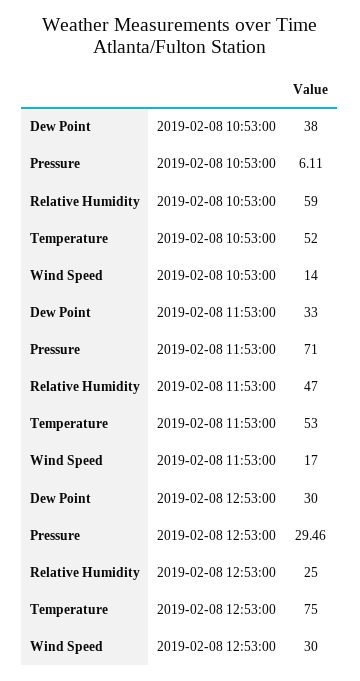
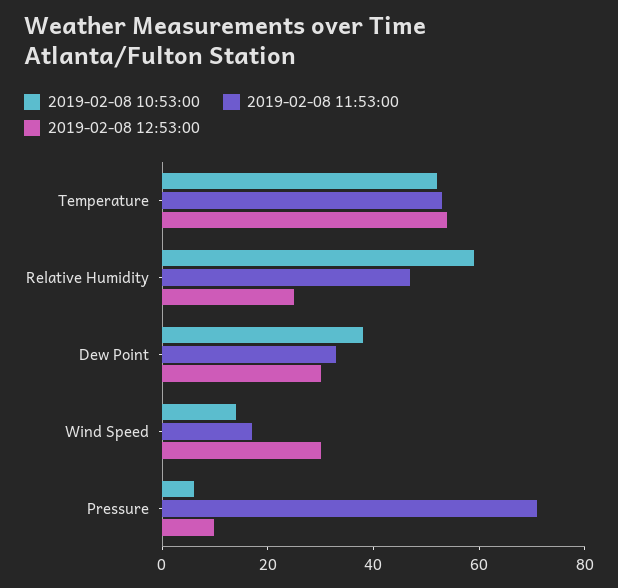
2019-02-08 12:53:00, Pressure: 29.46 -> 10
2019-02-08 12:53:00, Temperature: 75 -> 55

